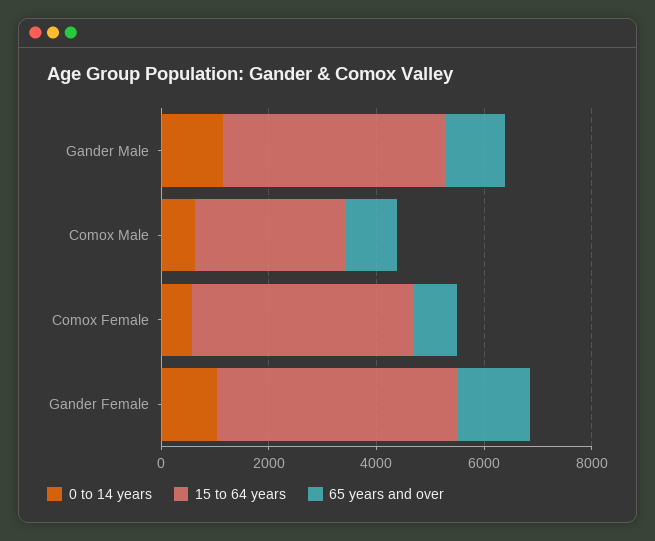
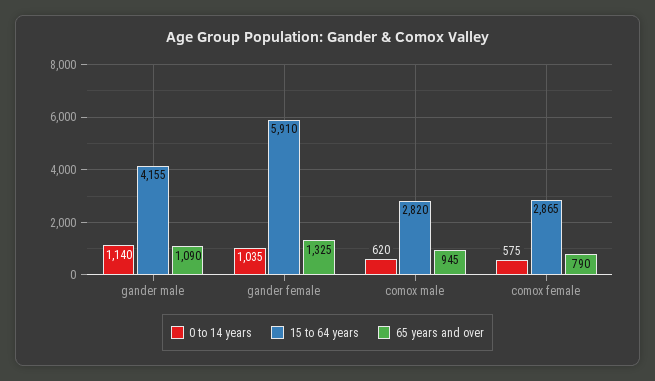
15 to 64 years, Comox Female: 4000 -> 2865
15 to 64 years, Gander Female: 4500 -> 5910

